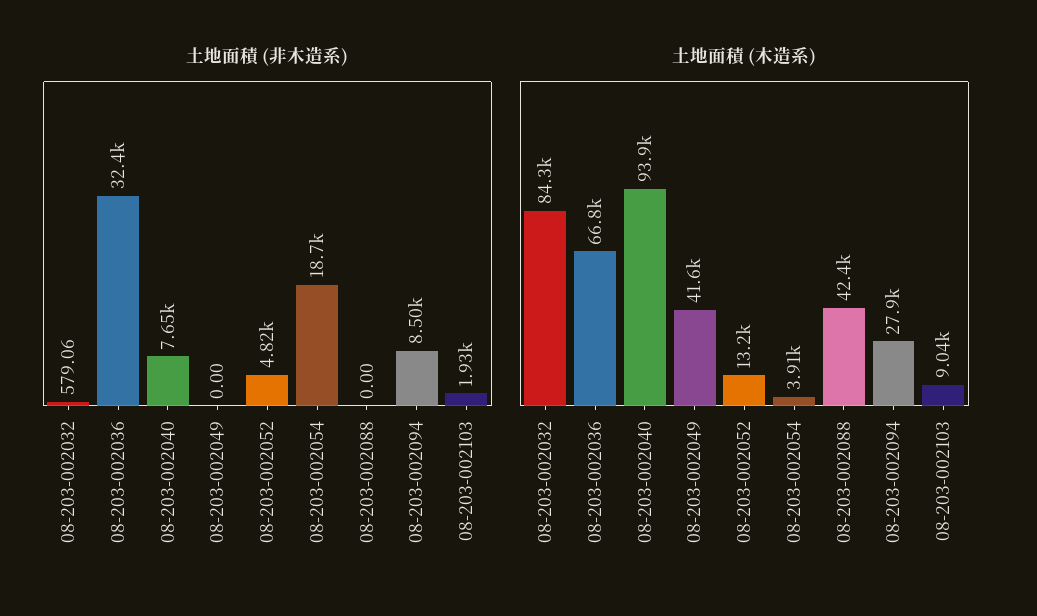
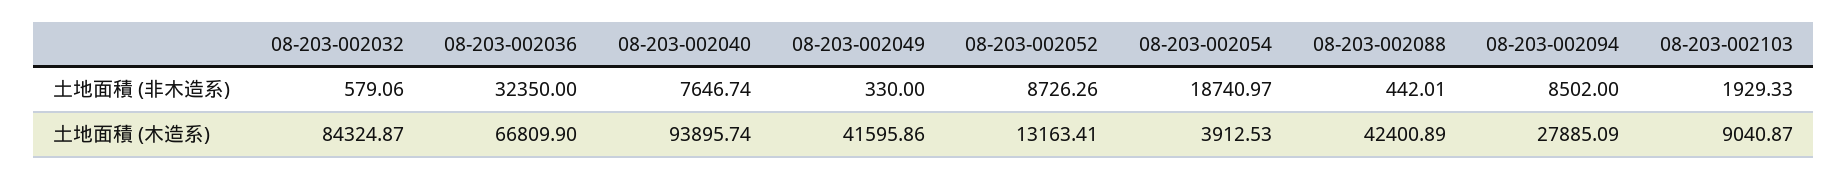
土地面積 (非木造系), 08-203-002049: 0 -> 330
土地面積 (非木造系), 08-203-002052: 4820 -> 8726.26
土地面積 (非木造系), 08-203-002088: 0 -> 442.01

